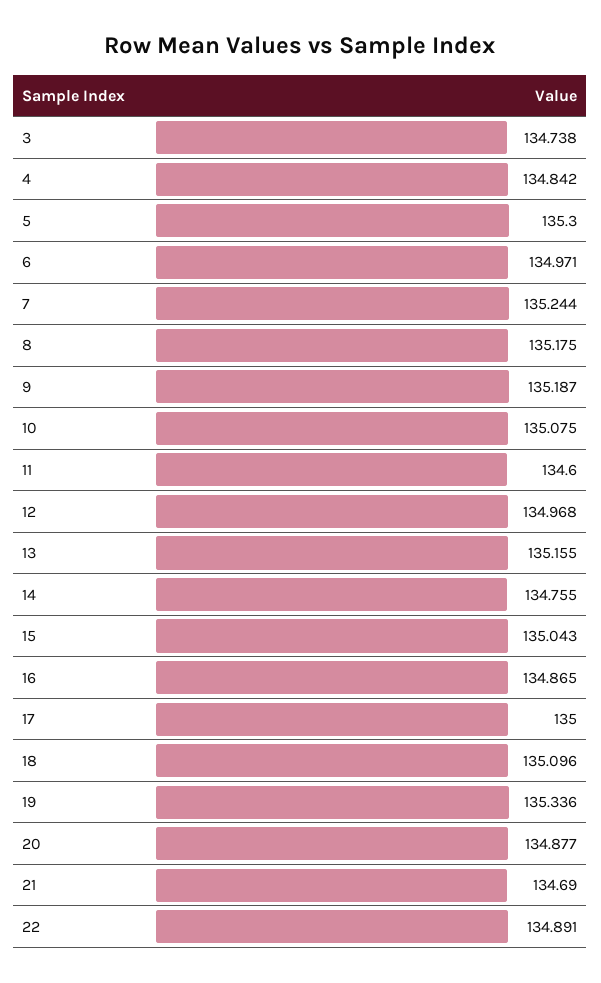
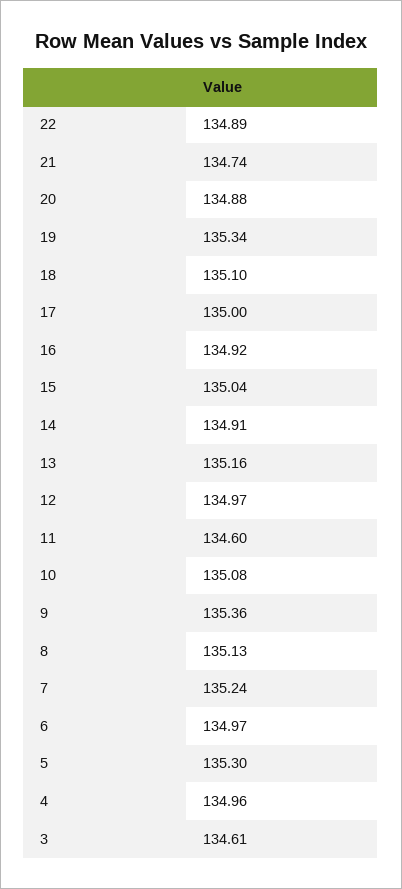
3: 134.738 -> 134.61
4: 134.842 -> 134.96
8: 135.175 -> 135.13
9: 135.187 -> 135.36
14: 134.755 -> 134.91
16: 134.865 -> 134.92
21: 134.69 -> 134.74

